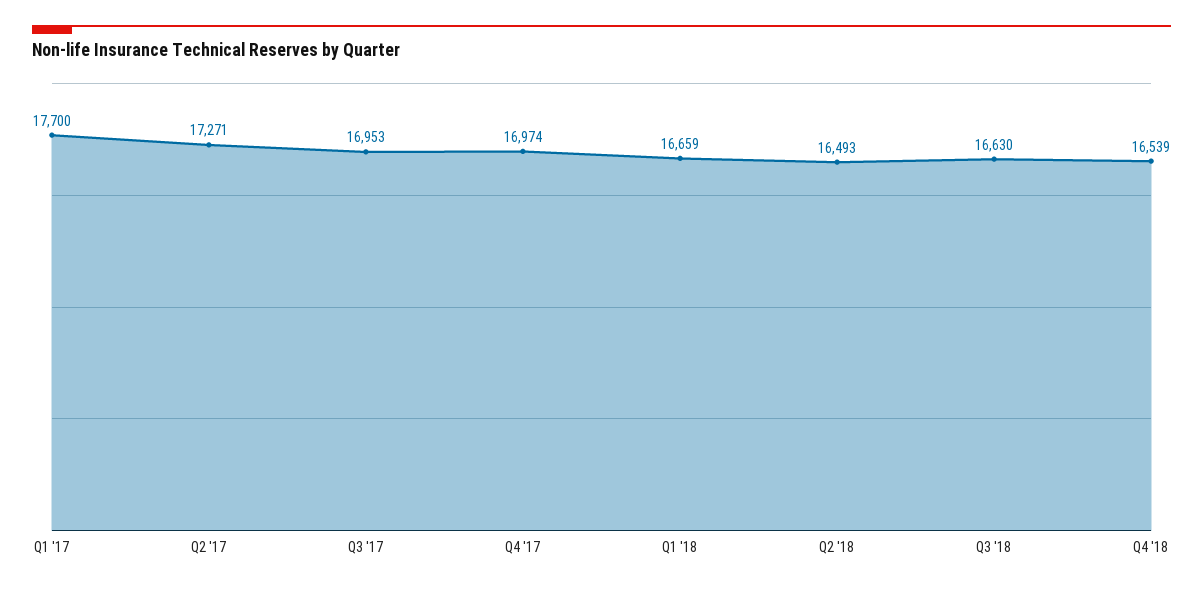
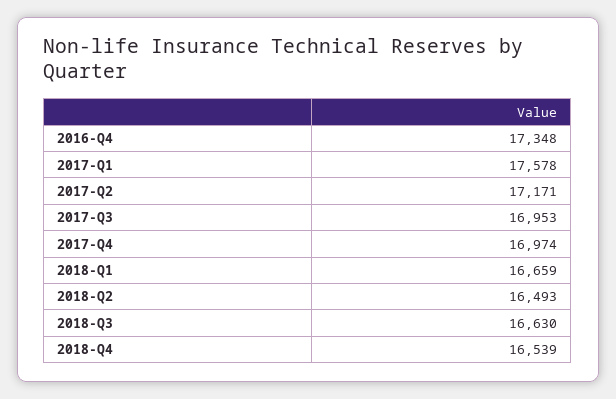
Q1 '17: 17700 -> 17578
Q2 '17: 17271 -> 17171
2016-Q4: none -> 17348

